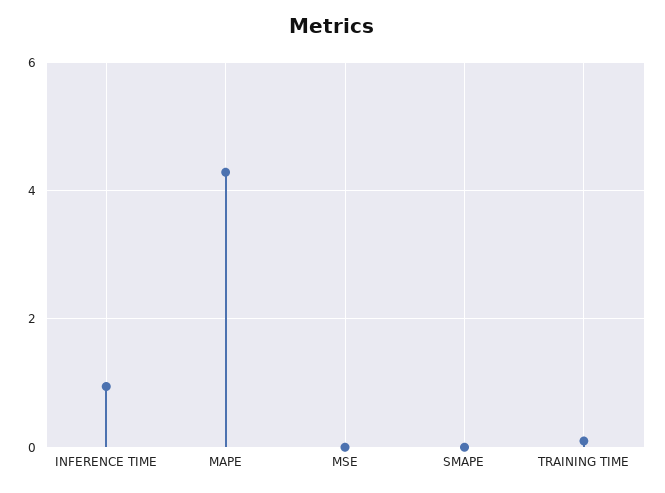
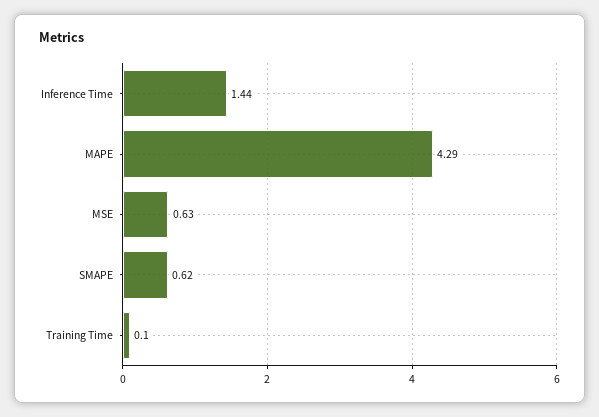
INFERENCE TIME: 1 -> 1.44
MSE: 0 -> 0.63
SMAPE: 0 -> 0.62

